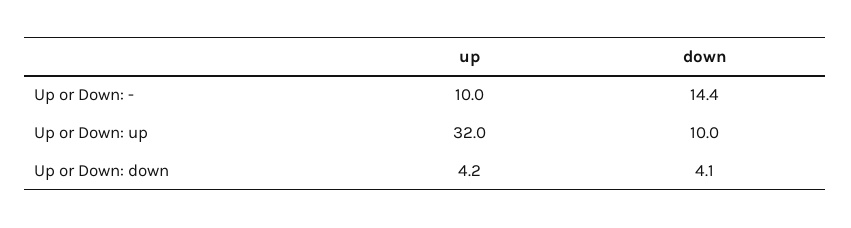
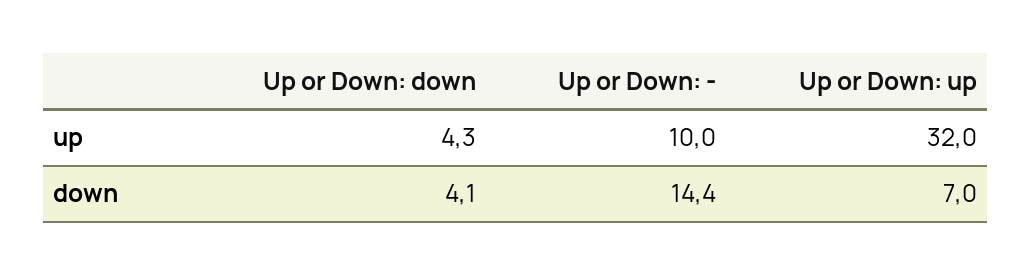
down, Up or Down: up: 10 -> 7
up, Up or Down: down: 4.2 -> 4.3

